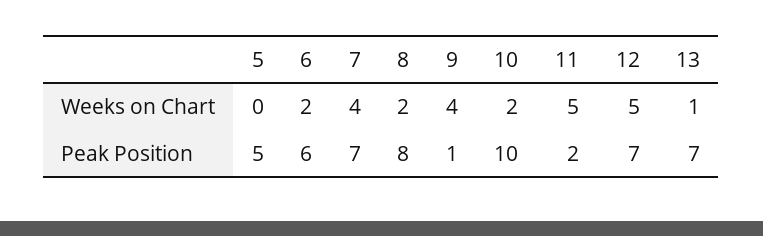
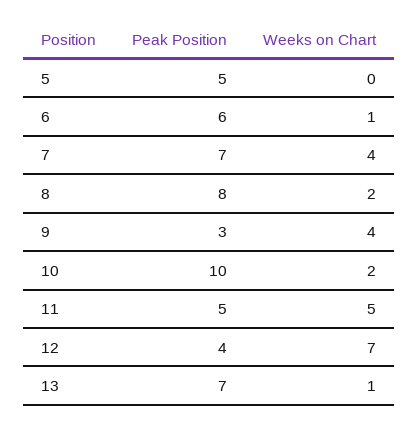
6, Weeks on Chart: 2 -> 1
12, Weeks on Chart: 5 -> 7
9, Peak Position: 1 -> 3
11, Peak Position: 2 -> 5
12, Peak Position: 7 -> 4

